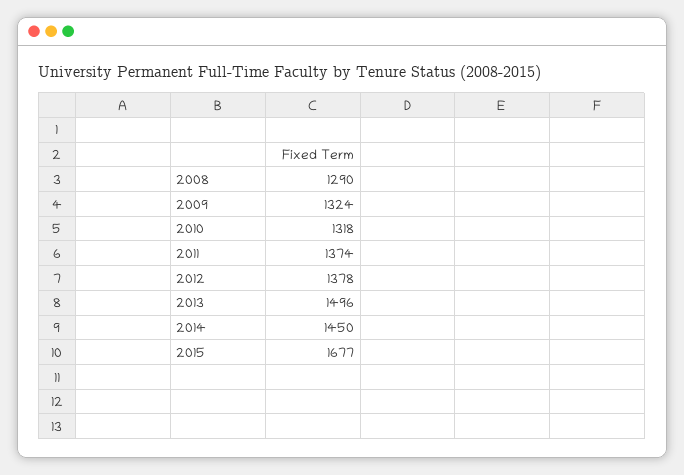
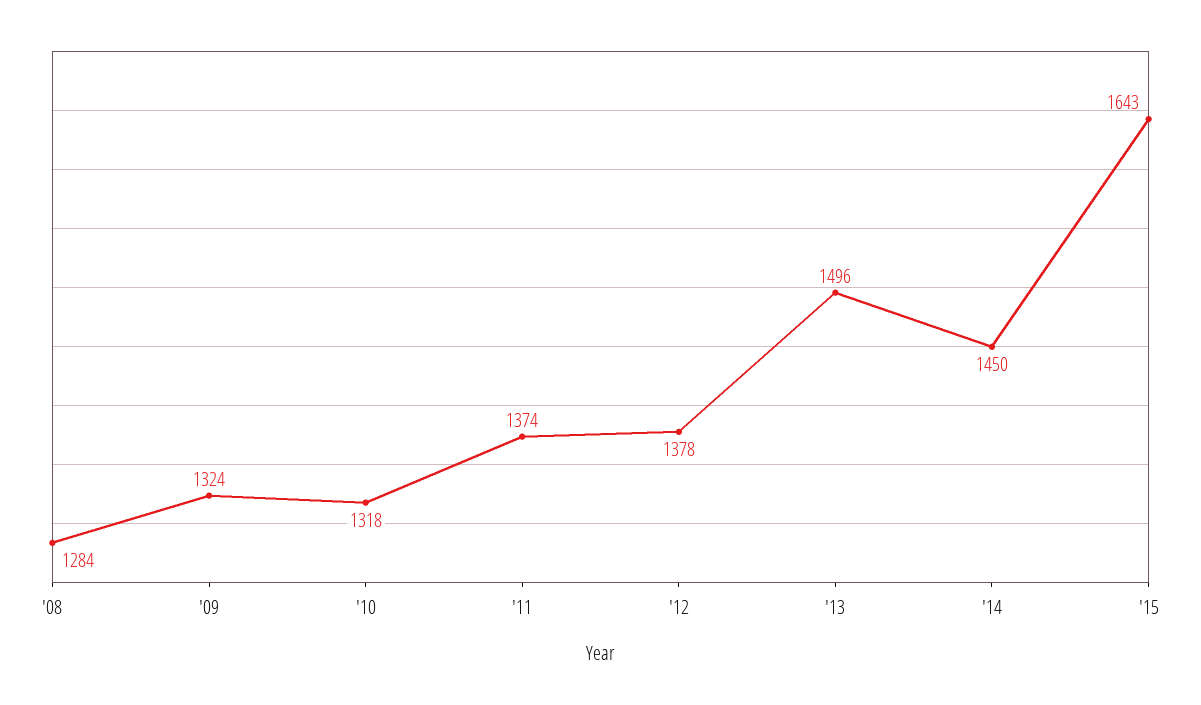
2008: 1290 -> 1284
2015: 1677 -> 1643

